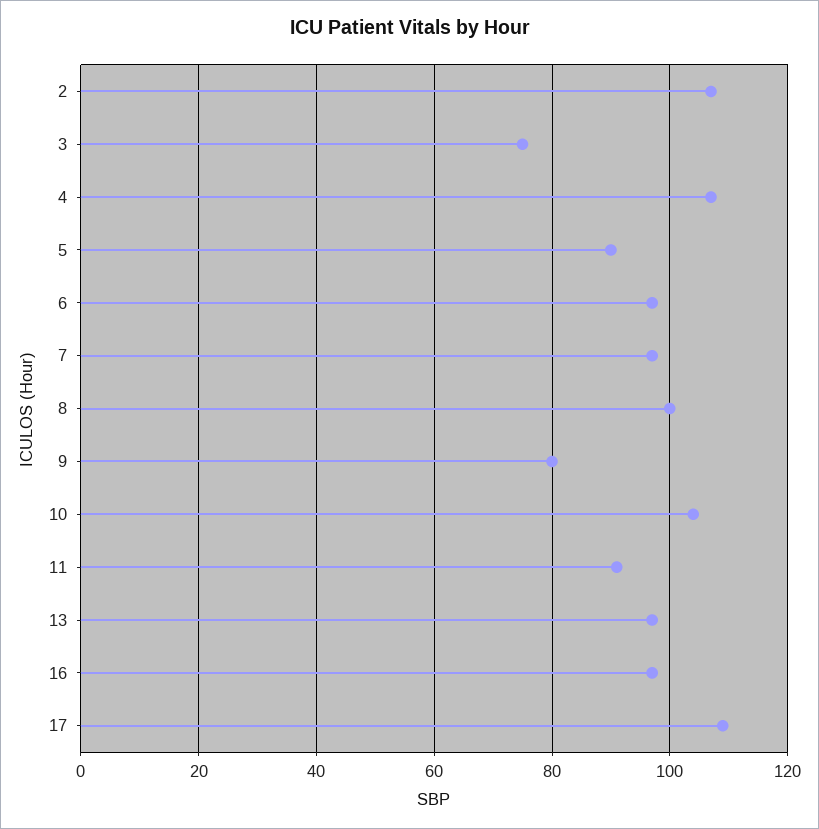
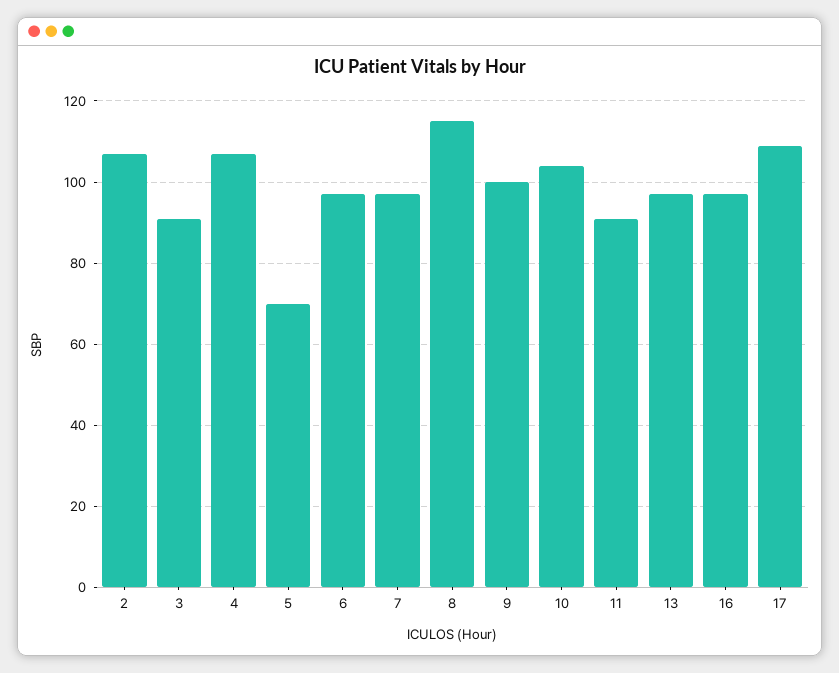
3: 75 -> 90
5: 90 -> 70
8: 100 -> 115
9: 80 -> 100

